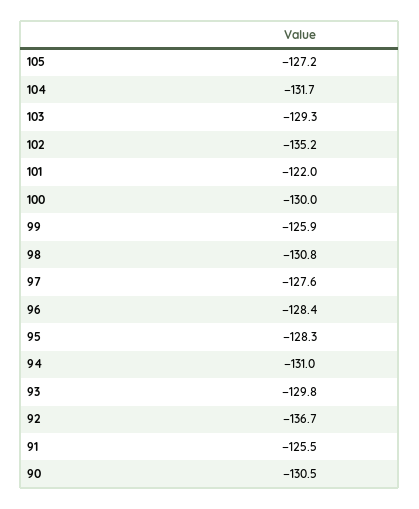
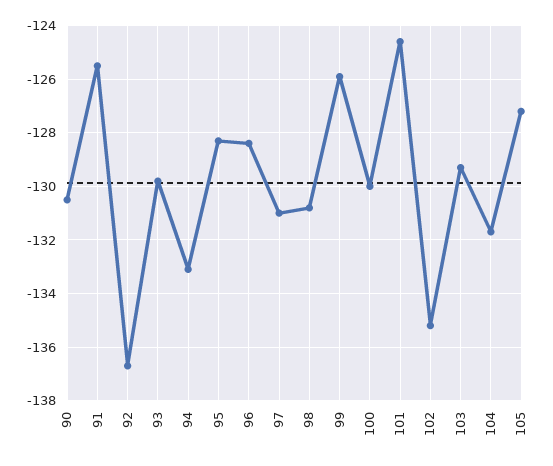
101: -122 -> -124.5
97: -127.6 -> -131
94: -131 -> -133

